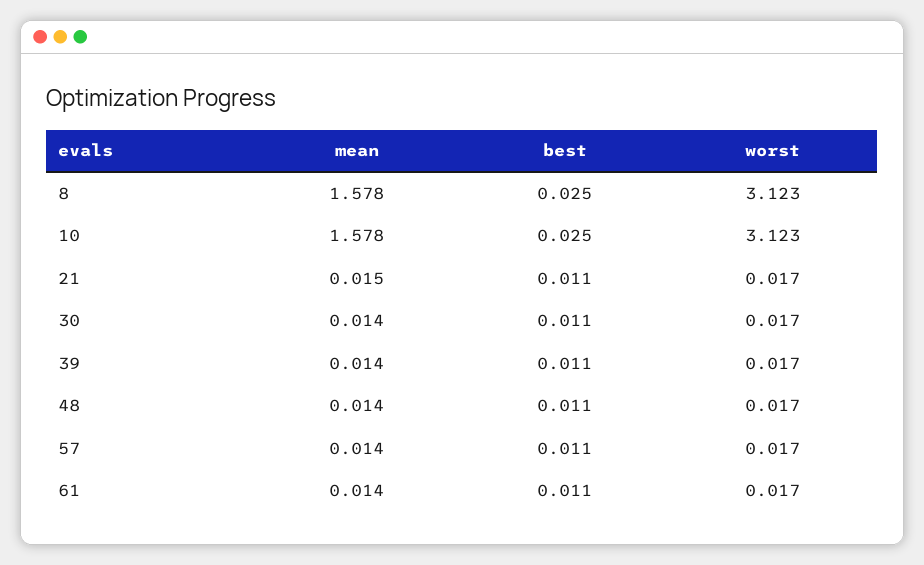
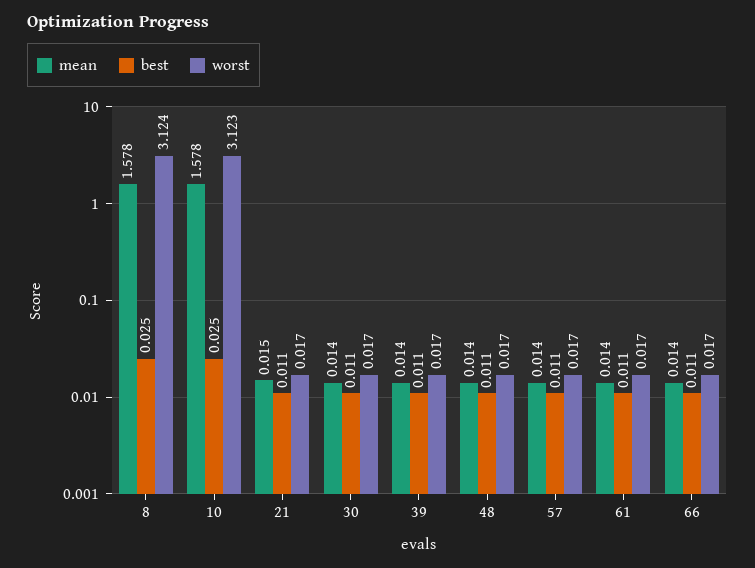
worst, 8: 3.123 -> 3.124
mean, 66: none -> 0.014
best, 66: none -> 0.011
worst, 66: none -> 0.017

